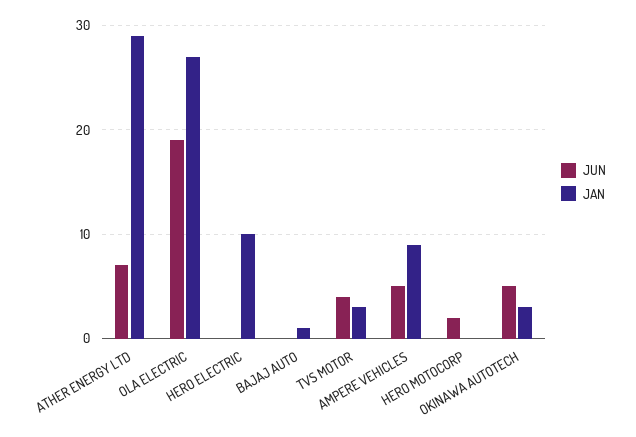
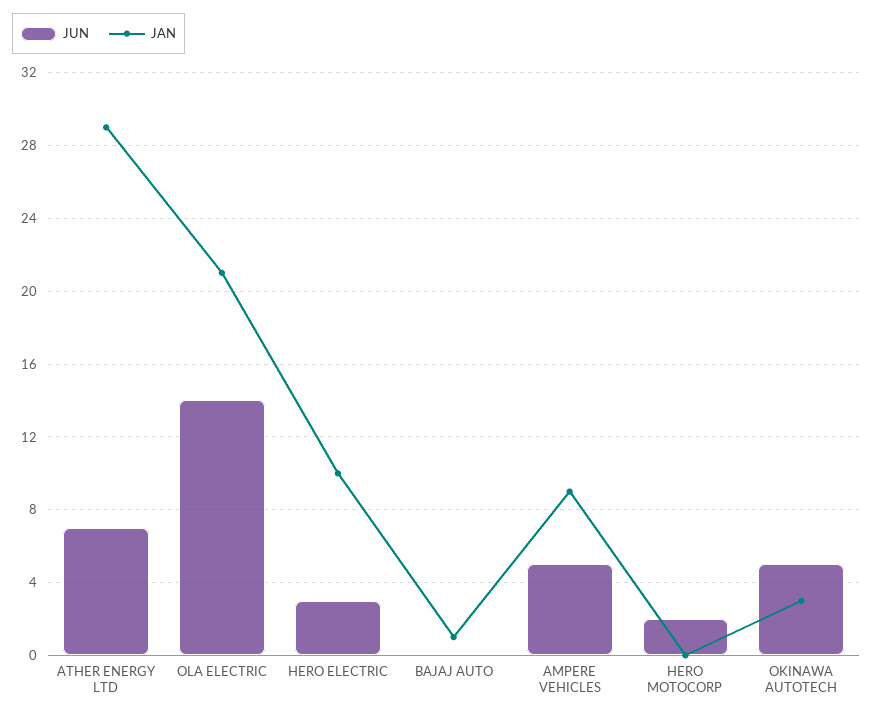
JUN, OLA ELECTRIC: 19 -> 14
JAN, OLA ELECTRIC: 27 -> 21
JUN, HERO ELECTRIC: 0 -> 3
JUN, TVS MOTOR: 4 -> none
JAN, TVS MOTOR: 3 -> none

